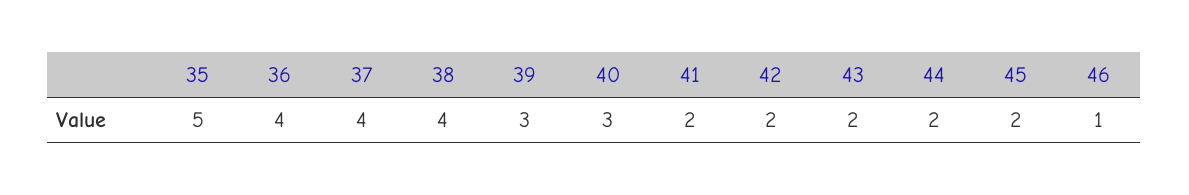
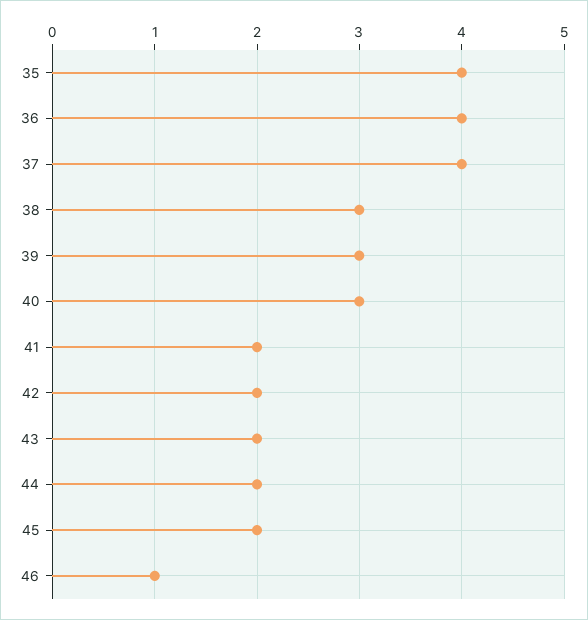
35: 5 -> 4
38: 4 -> 3

